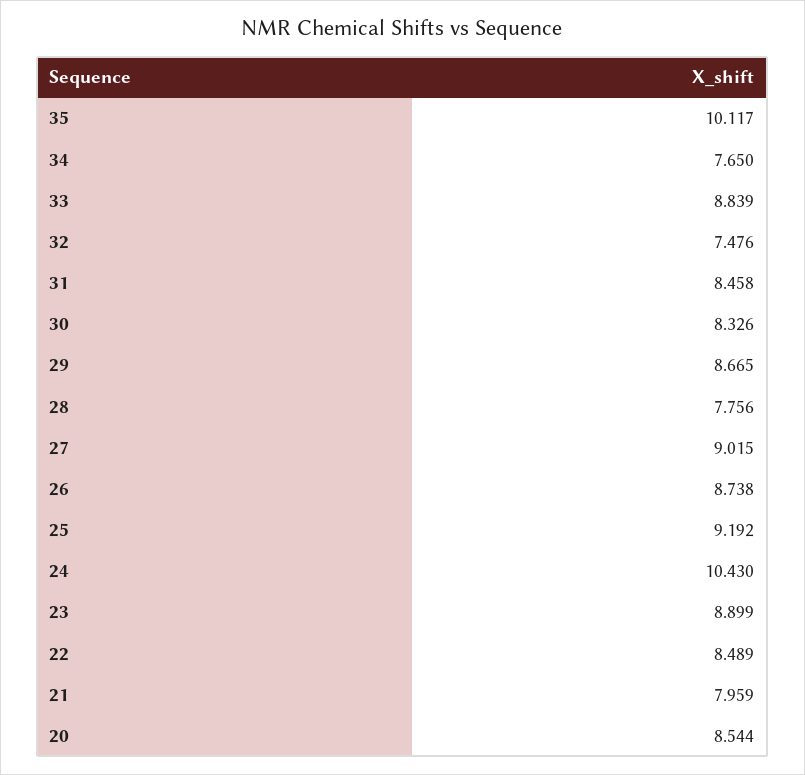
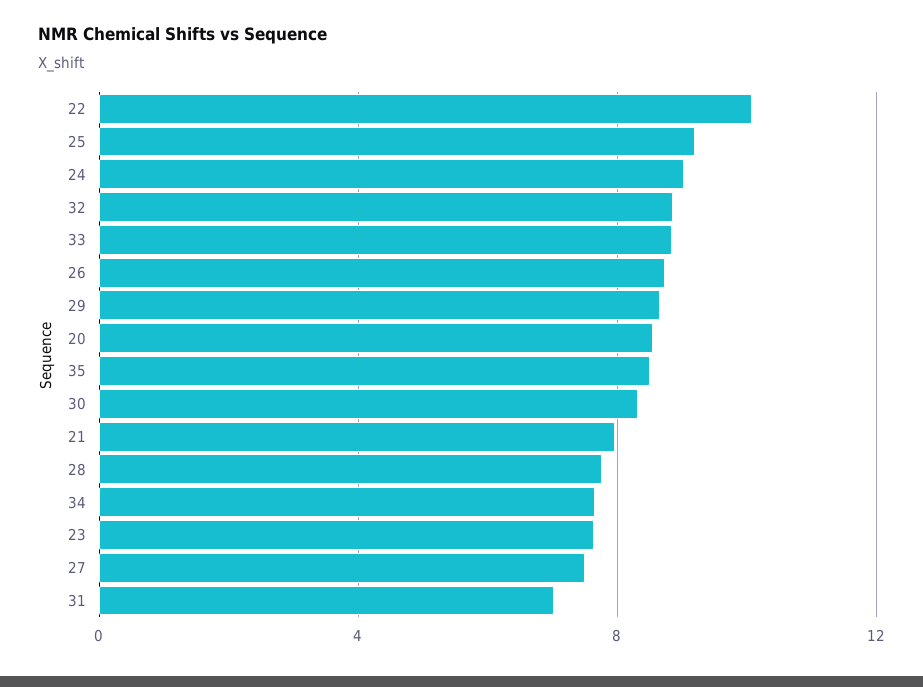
35: 10.117 -> 8.5
32: 7.476 -> 9
31: 8.458 -> 7
27: 9.015 -> 7.5
24: 10.43 -> 9
23: 8.899 -> 7.5
22: 8.489 -> 10

